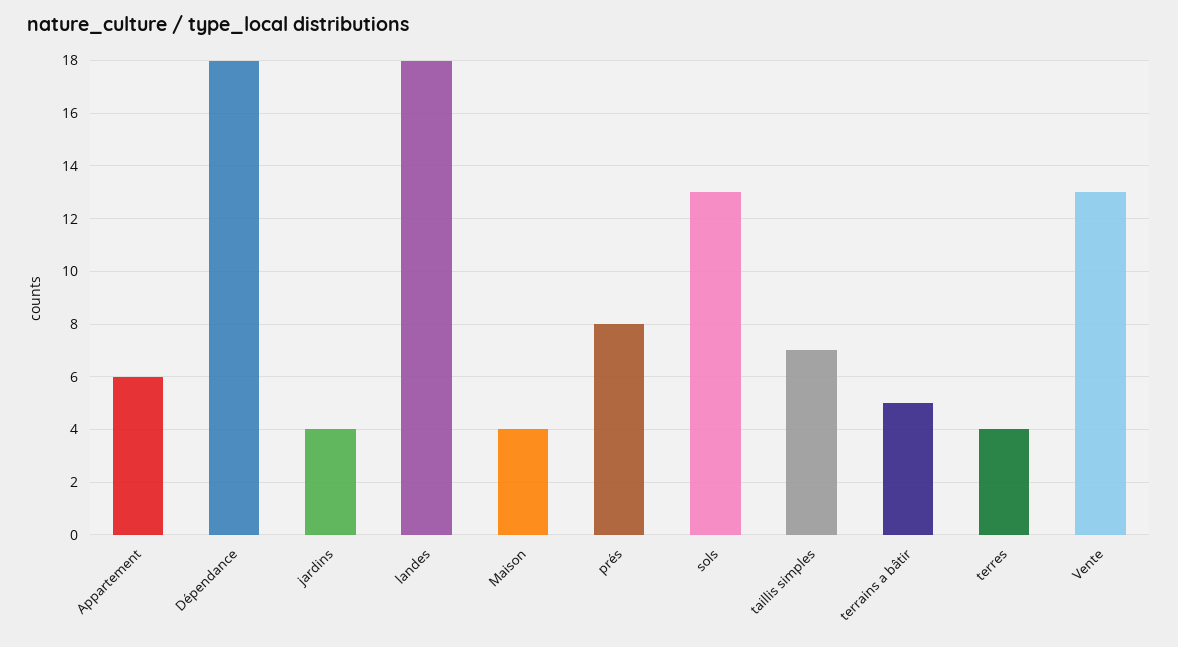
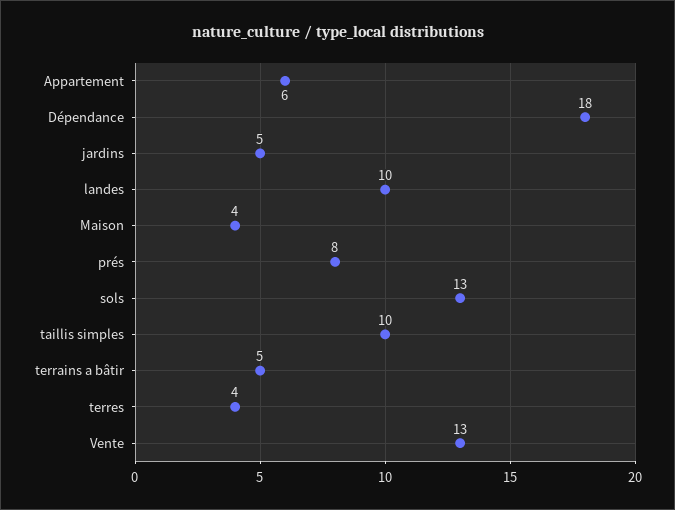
jardins: 4 -> 5
landes: 18 -> 10
taillis simples: 7 -> 10

